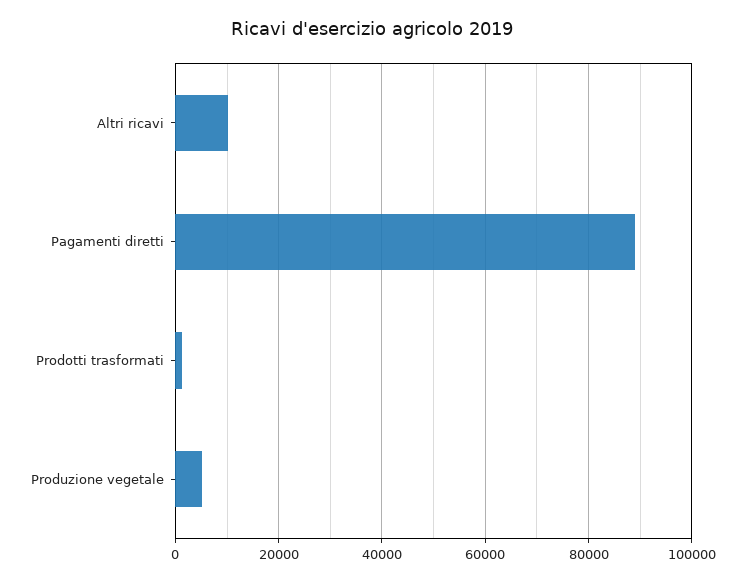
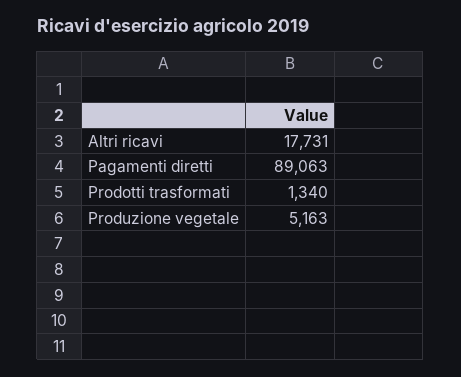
Altri ricavi: 10000 -> 17731

